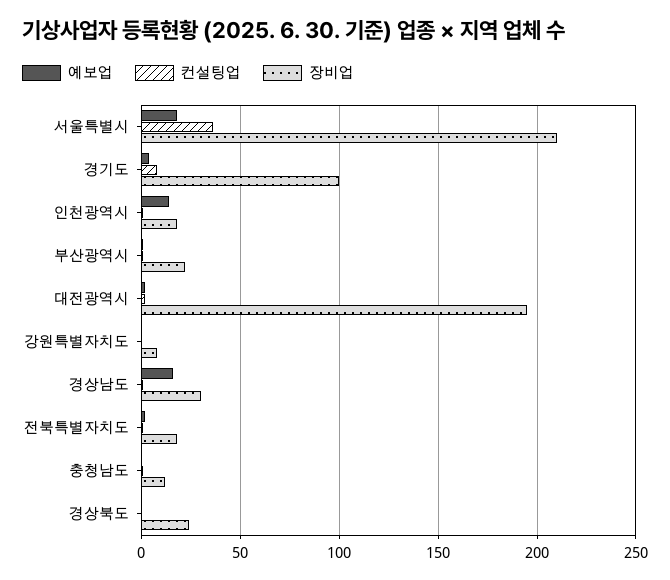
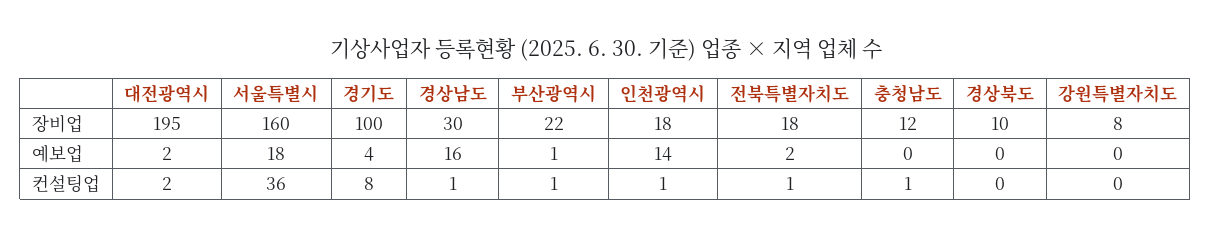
장비업, 서울특별시: 210 -> 160
장비업, 경상북도: 25 -> 10

